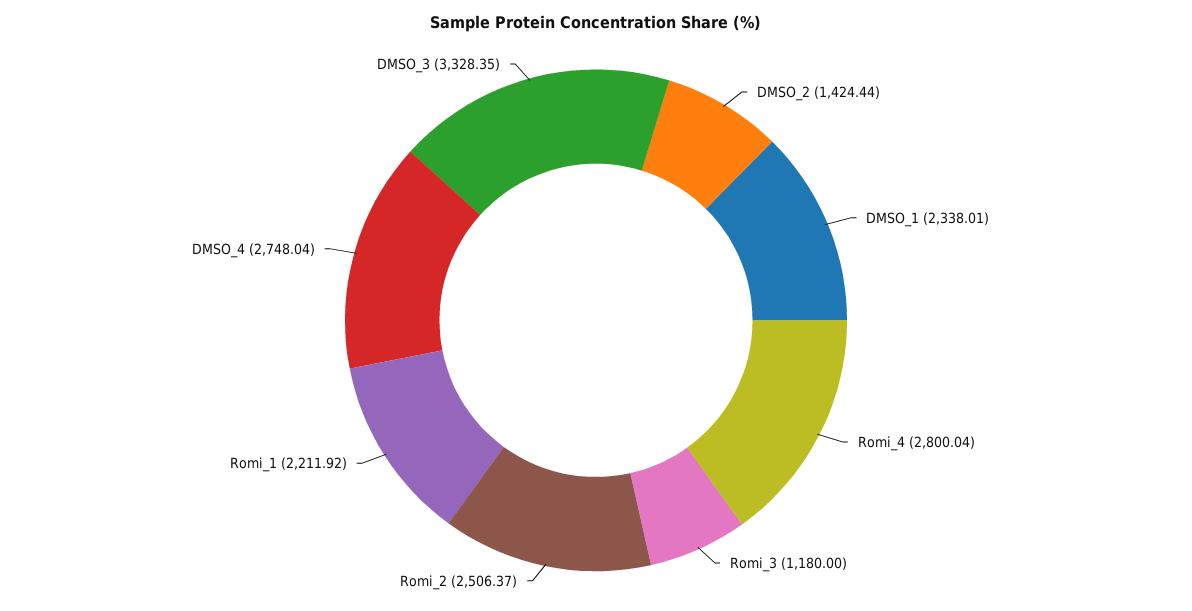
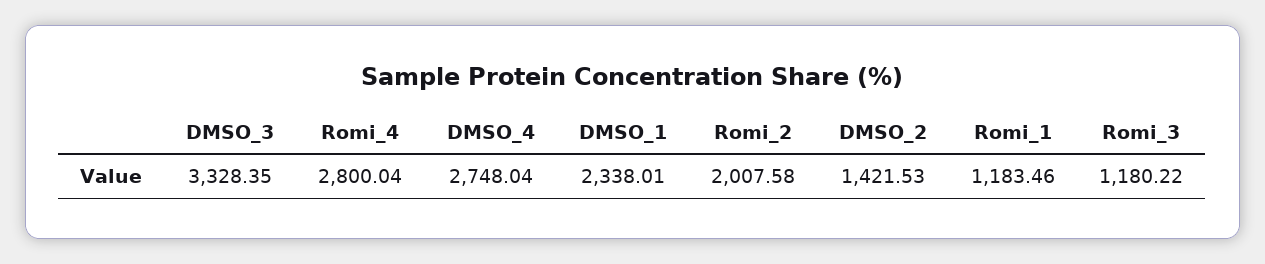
DMSO_2: 1424.44 -> 1421.53
Romi_3: 1180 -> 1180.22
Romi_2: 2506.37 -> 2007.58
Romi_1: 2211.92 -> 1183.46

